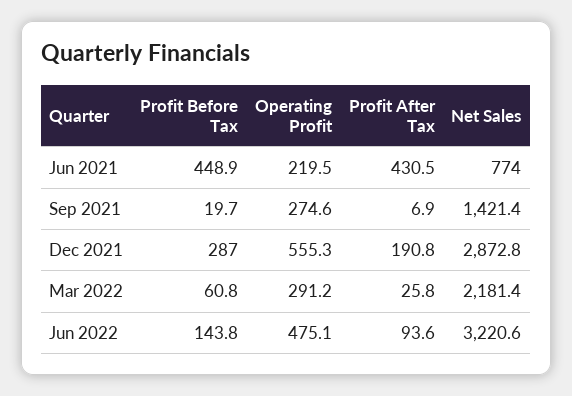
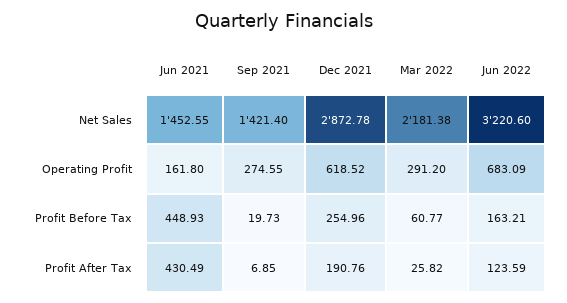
Operating Profit, Jun 2021: 219.5 -> 161.8
Net Sales, Jun 2021: 774 -> 1452.55
Profit Before Tax, Dec 2021: 287 -> 254.96
Operating Profit, Dec 2021: 555.3 -> 618.52
Profit Before Tax, Jun 2022: 143.8 -> 163.21
Operating Profit, Jun 2022: 475.1 -> 683.09
Profit After Tax, Jun 2022: 93.6 -> 123.59

